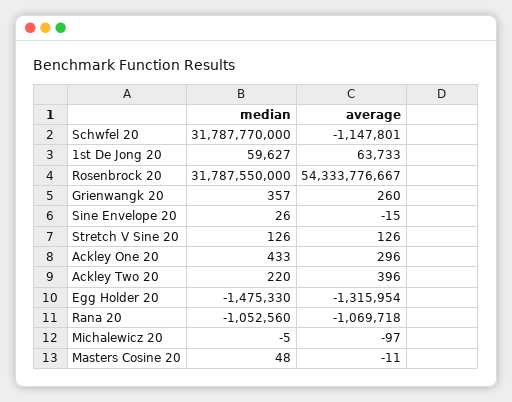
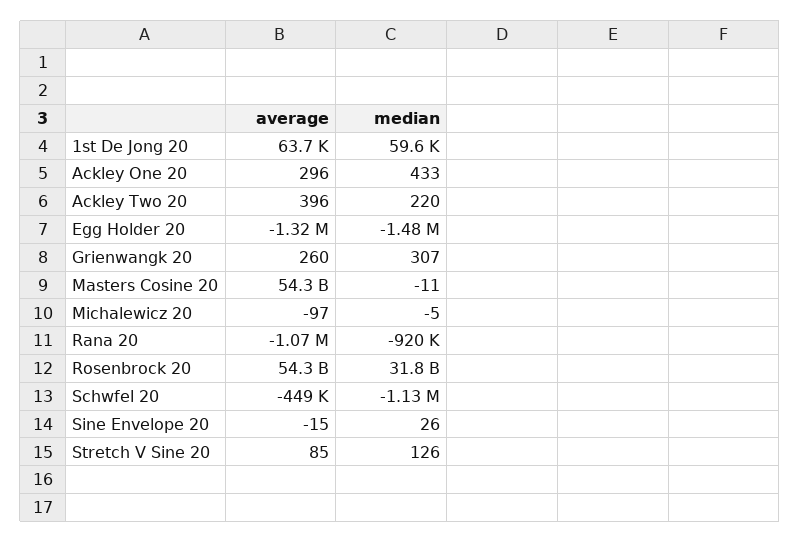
median, Schwfel 20: 31787770000 -> -1130000
average, Schwfel 20: -1147801 -> -449000
median, Grienwangk 20: 357 -> 307
average, Stretch V Sine 20: 126 -> 85
median, Rana 20: -1052560 -> -920000
median, Masters Cosine 20: 48 -> -11
average, Masters Cosine 20: -11 -> 54300000000

